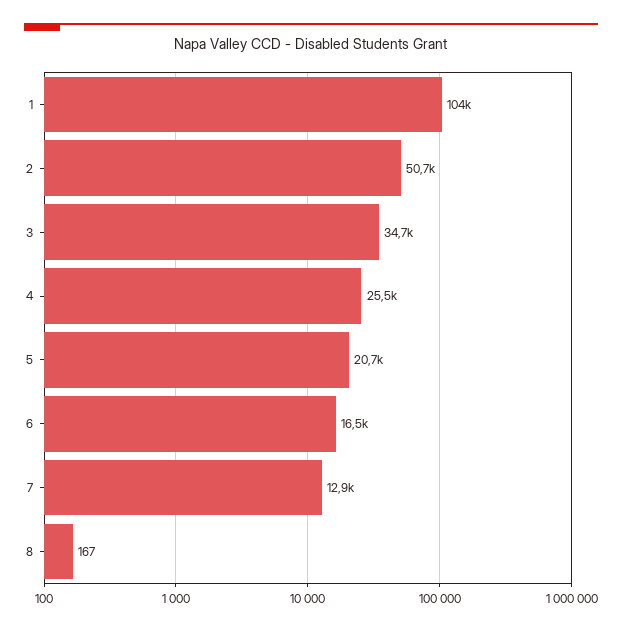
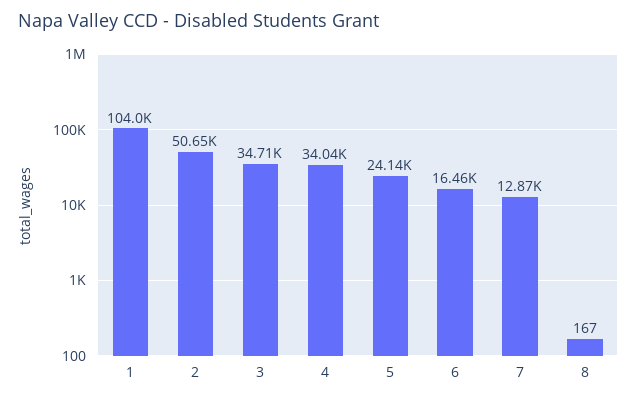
4: 25500 -> 34040
5: 20700 -> 24140

